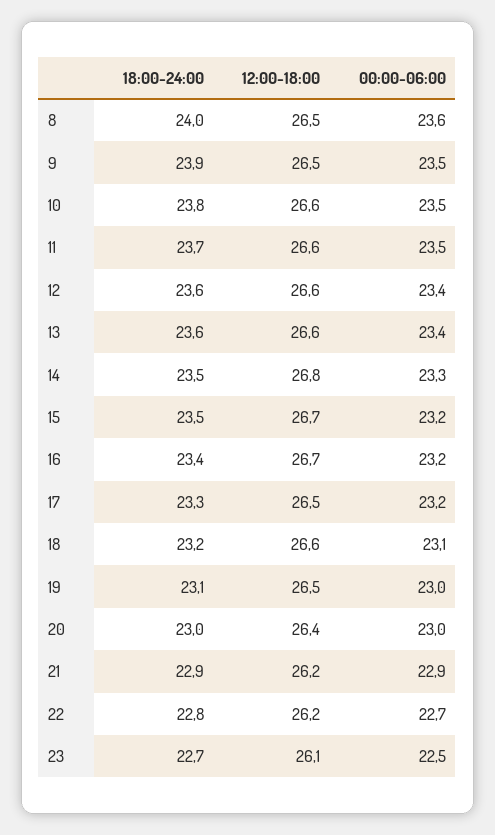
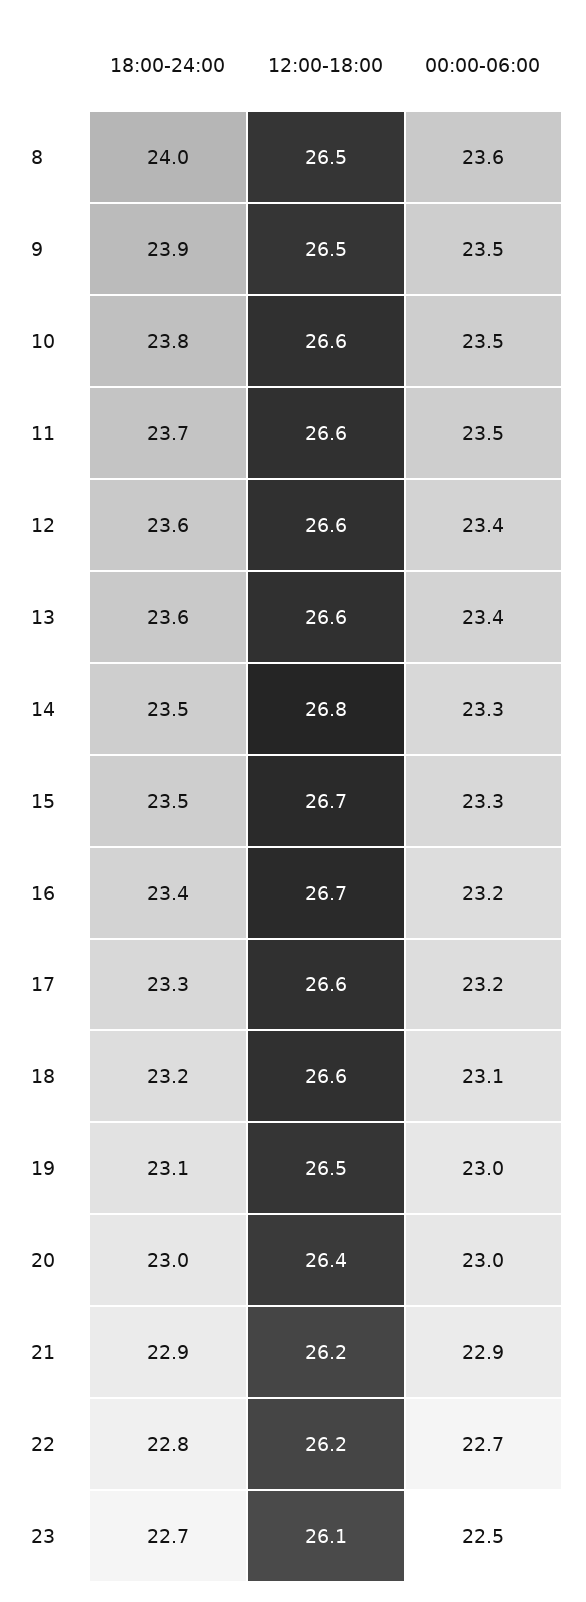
00:00-06:00, 15: 23.2 -> 23.3
12:00-18:00, 17: 26.5 -> 26.6

